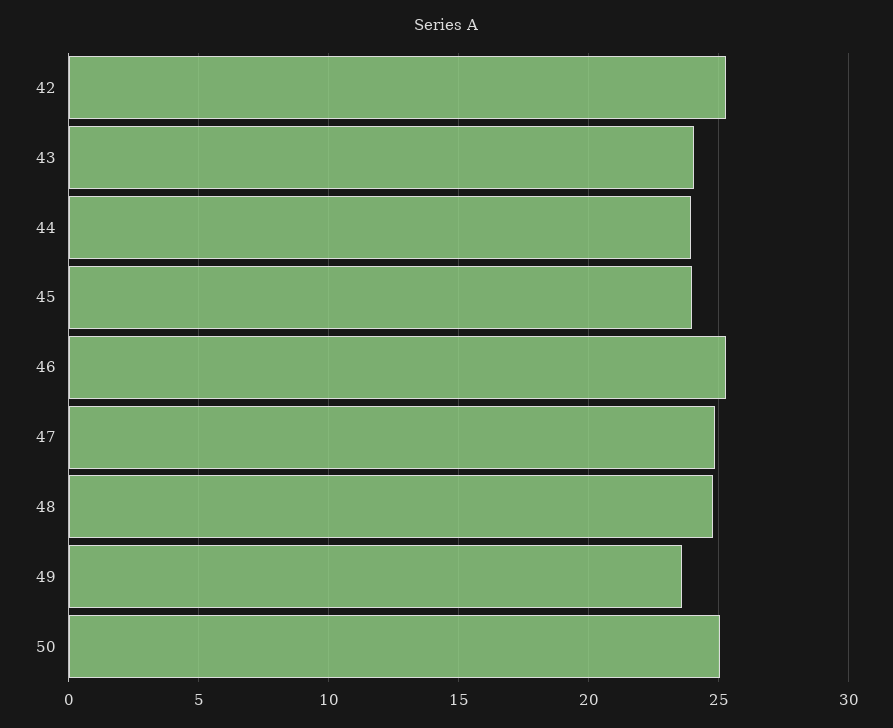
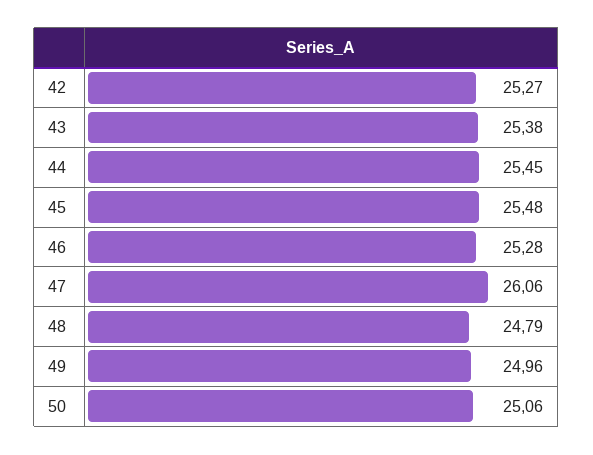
43: 24 -> 25.38
44: 24 -> 25.45
45: 24 -> 25.48
47: 25 -> 26.06
49: 23.5 -> 24.96

